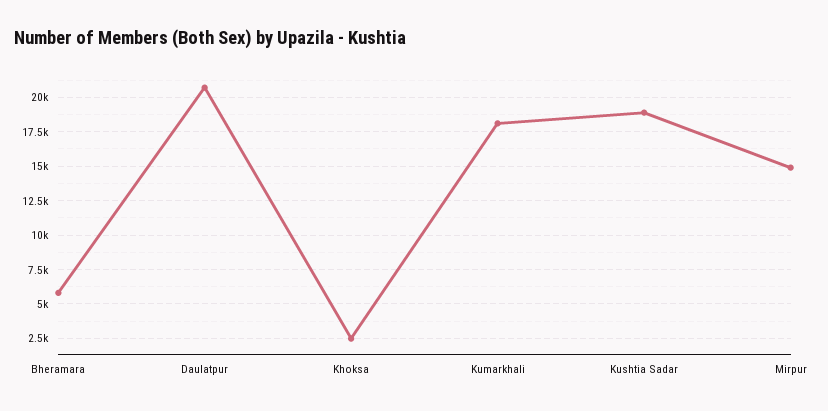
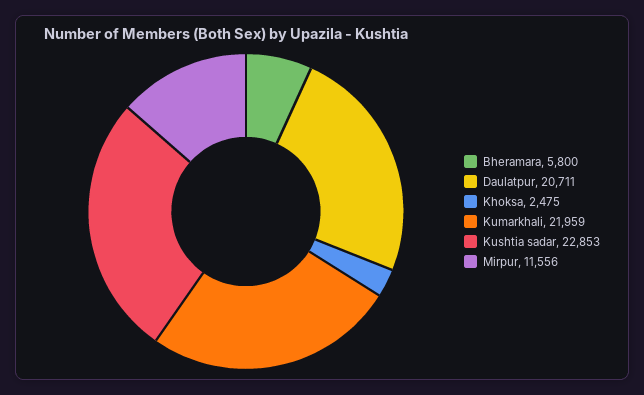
Kumarkhali: 18000 -> 21959
Kushtia Sadar: 19000 -> 22853
Mirpur: 15000 -> 11556

